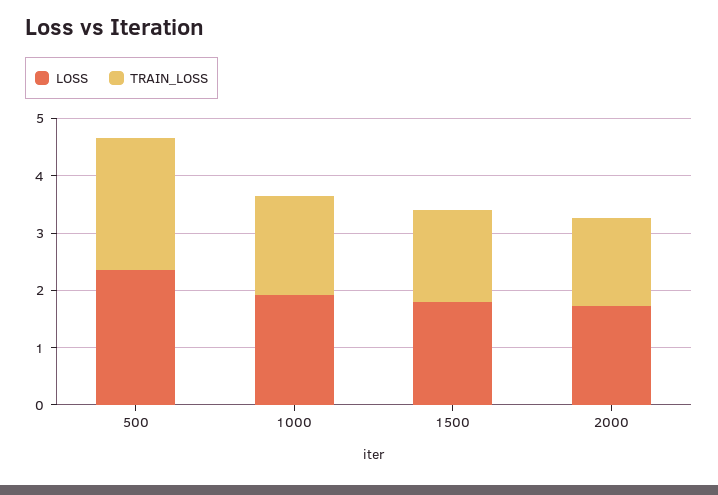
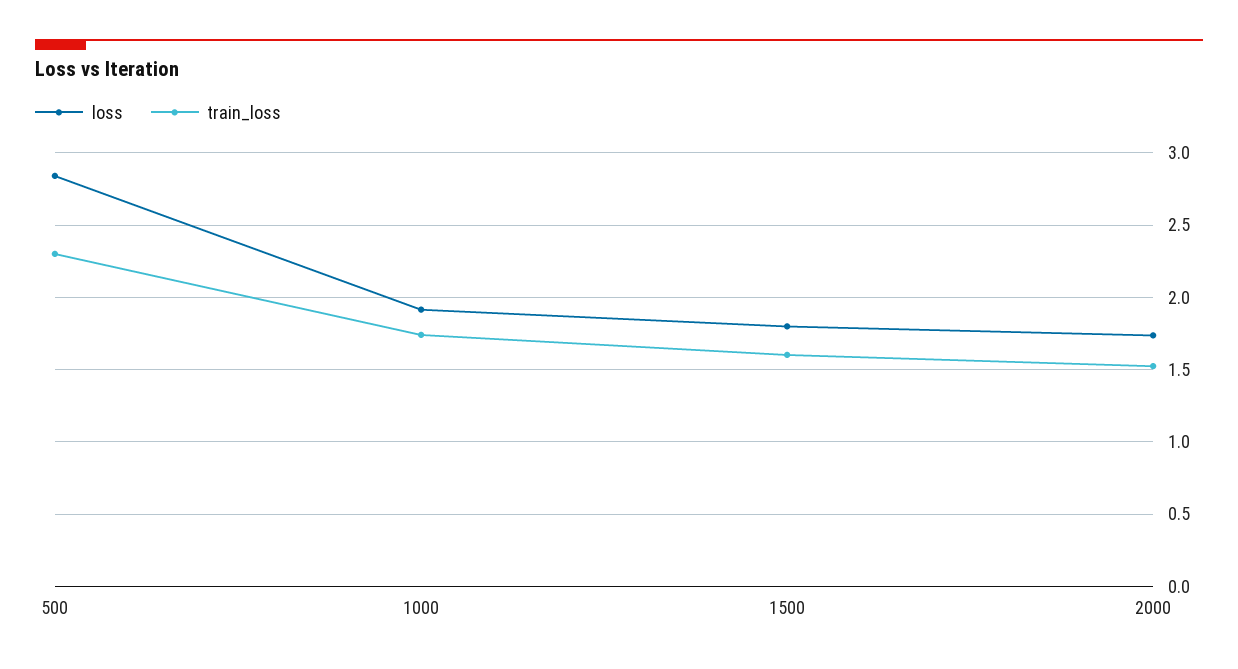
LOSS, 500: 2.4 -> 2.85

